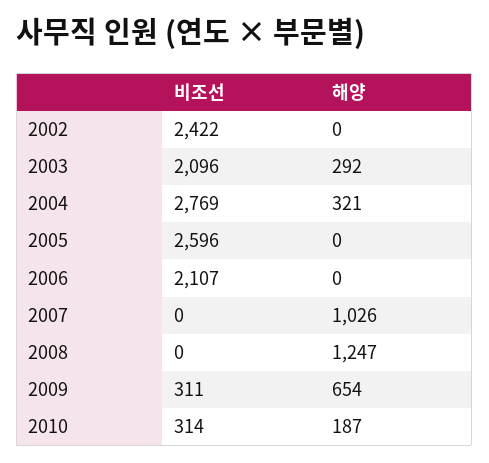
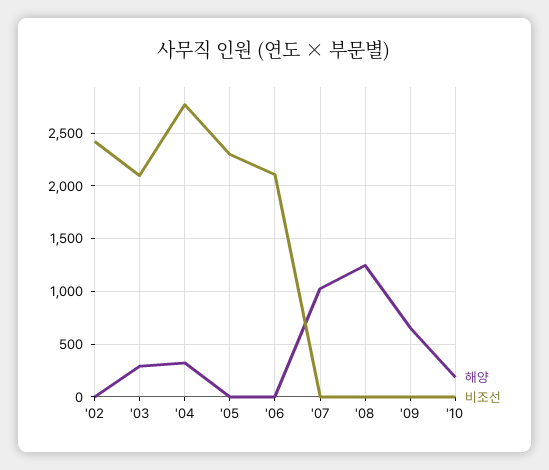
비조선, 2005: 2596 -> 2300
비조선, 2009: 311 -> 0
비조선, 2010: 314 -> 0

